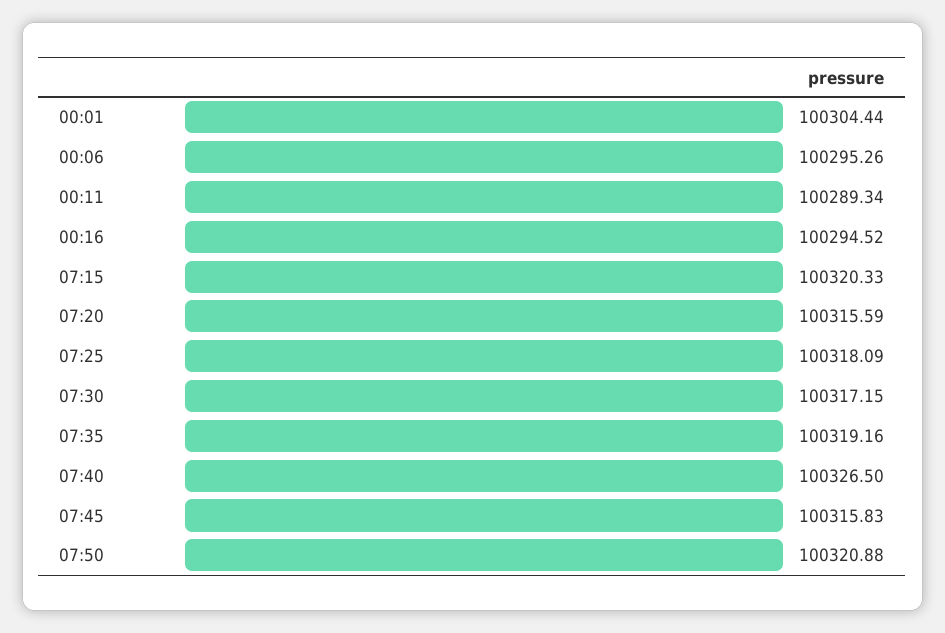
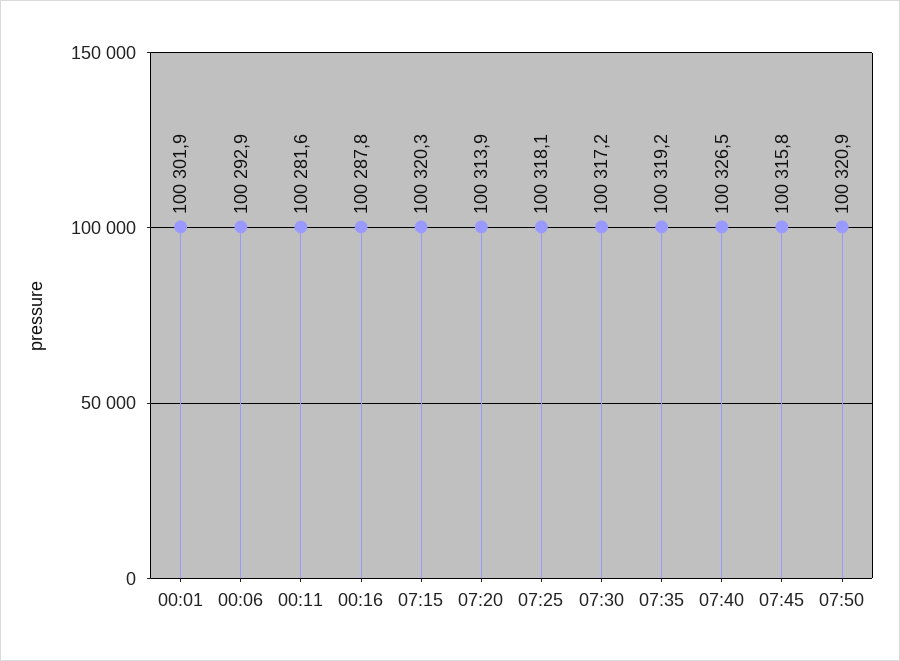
00:01: 100304.44 -> 100301.9
00:06: 100295.26 -> 100292.9
00:11: 100289.34 -> 100281.6
00:16: 100294.52 -> 100287.8
07:20: 100315.59 -> 100313.9

